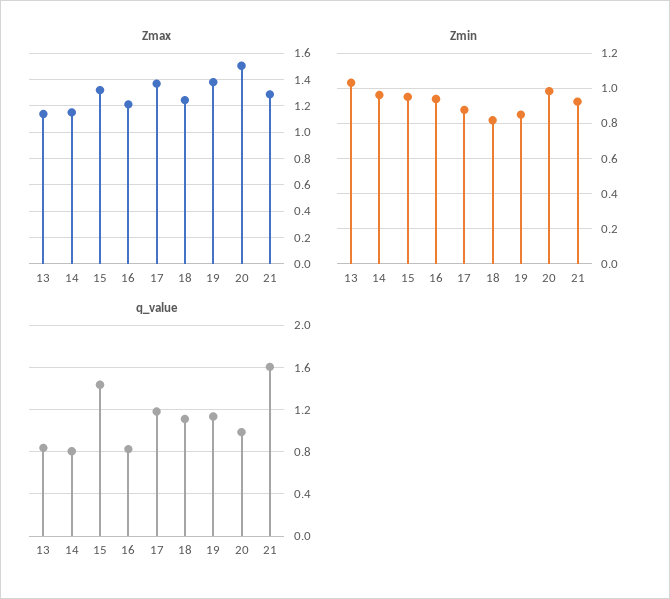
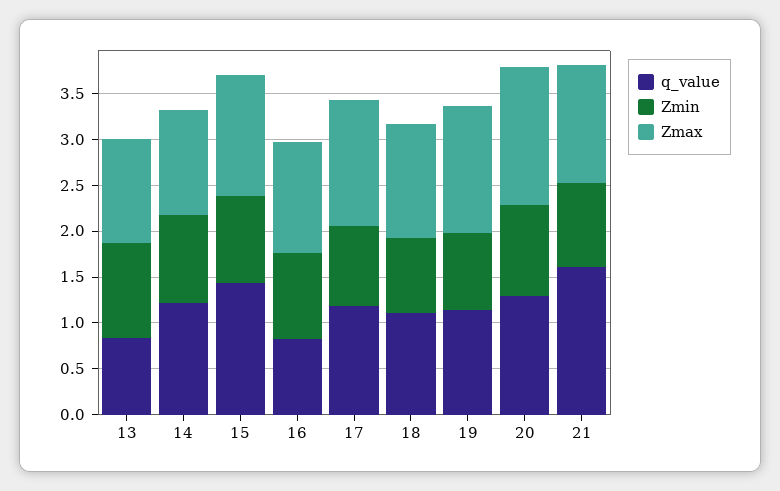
q_value, 14: 0.8 -> 1.2
q_value, 20: 1 -> 1.3

